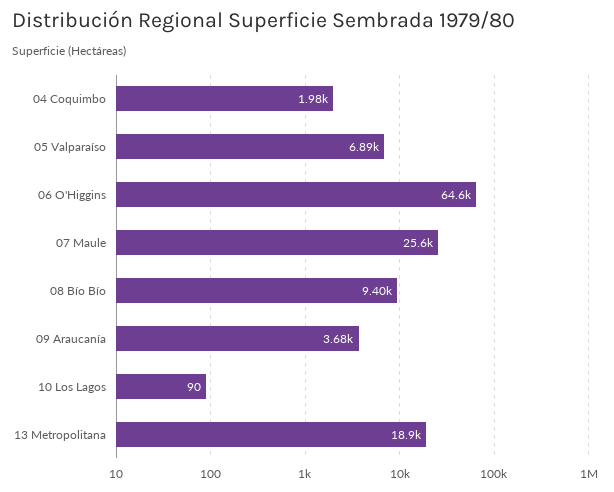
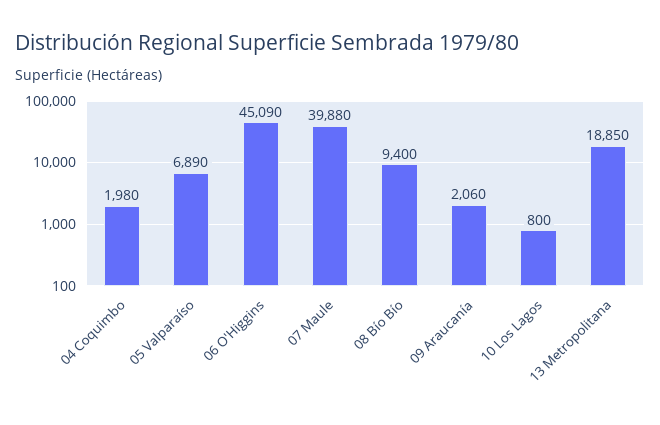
06 O'Higgins: 64600 -> 45090
07 Maule: 25600 -> 39880
09 Araucanía: 3680 -> 2060
10 Los Lagos: 90 -> 800

